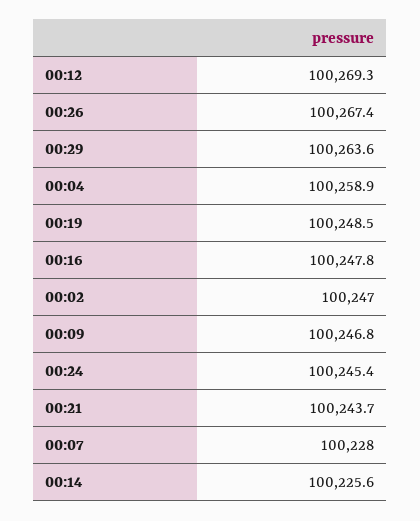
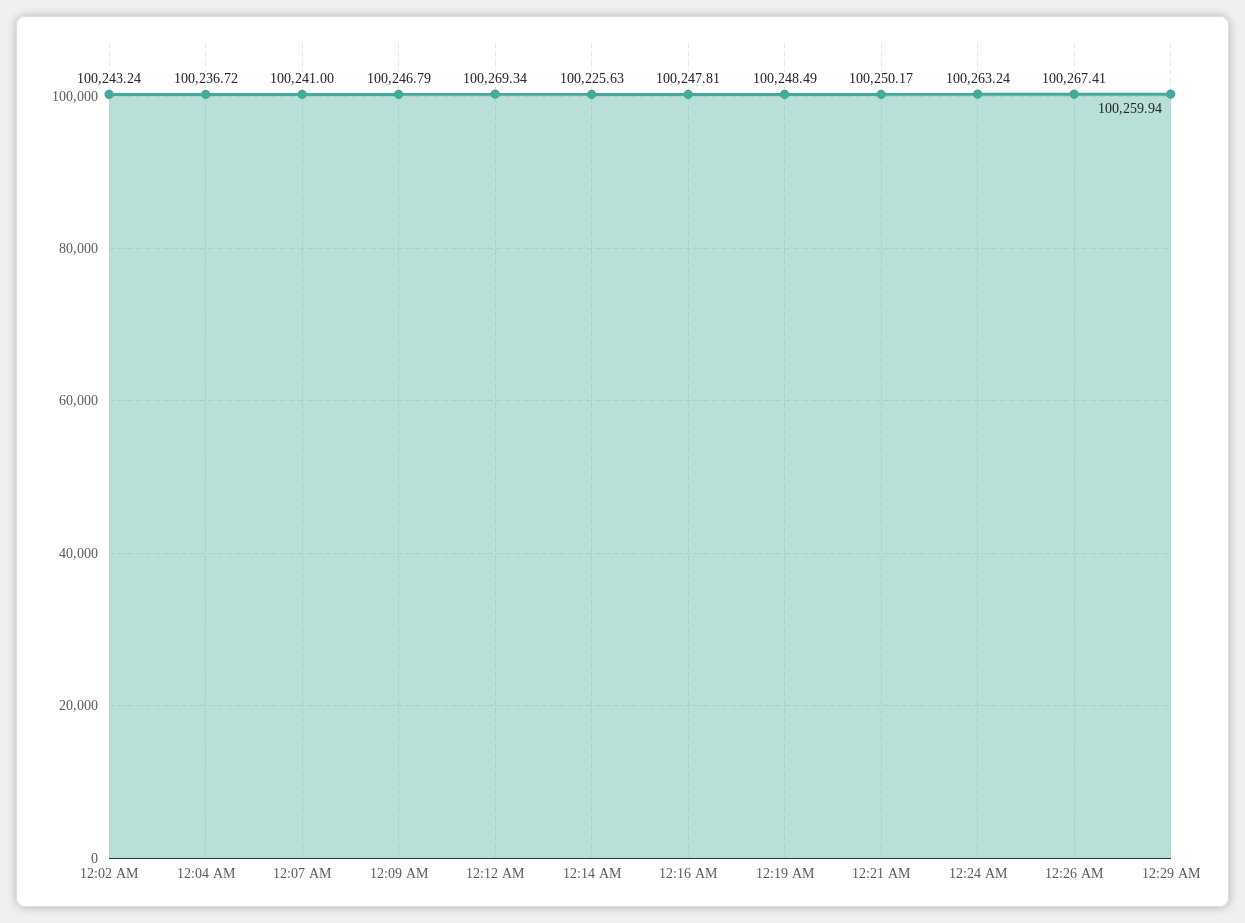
00:29: 100263.6 -> 100259.94
00:04: 100258.9 -> 100236.72
00:02: 100247 -> 100243.24
00:24: 100245.4 -> 100263.24
00:21: 100243.7 -> 100250.17
00:07: 100228 -> 100241

